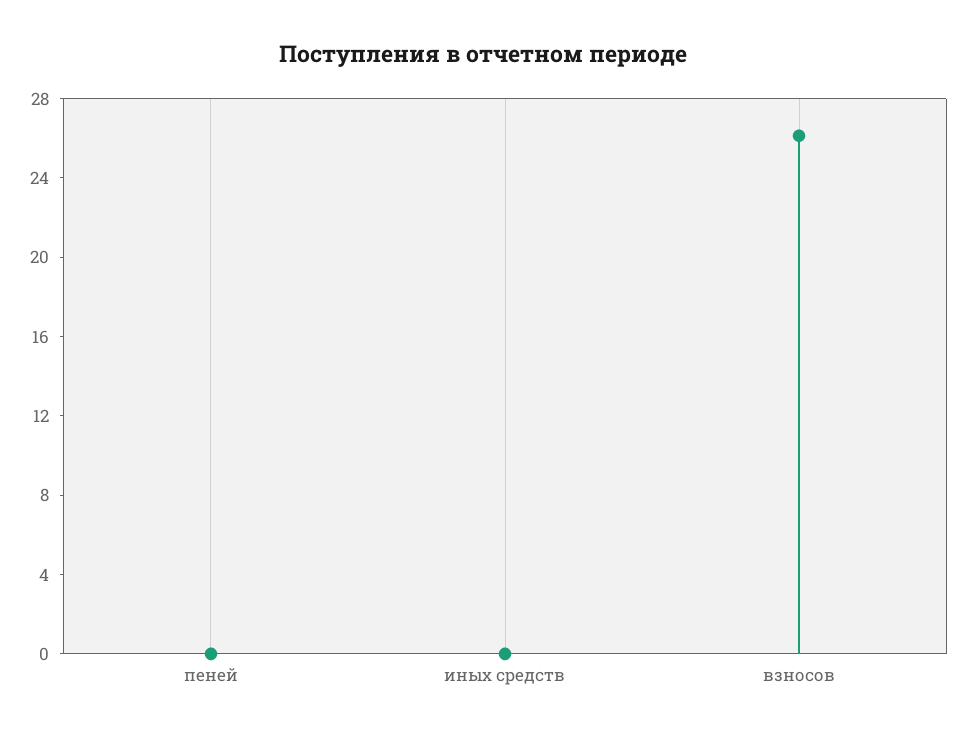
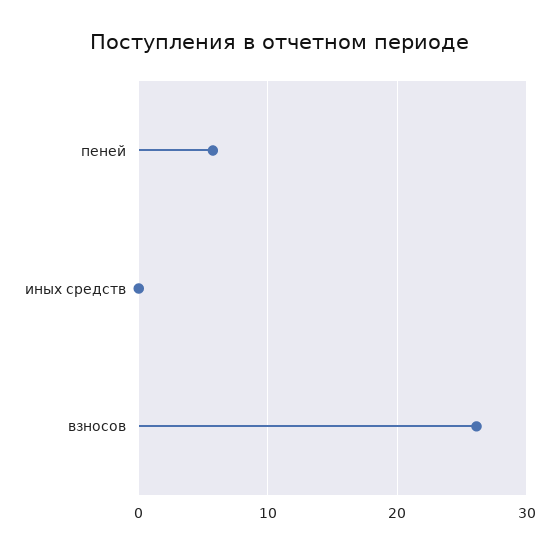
пеней: 0 -> 6

